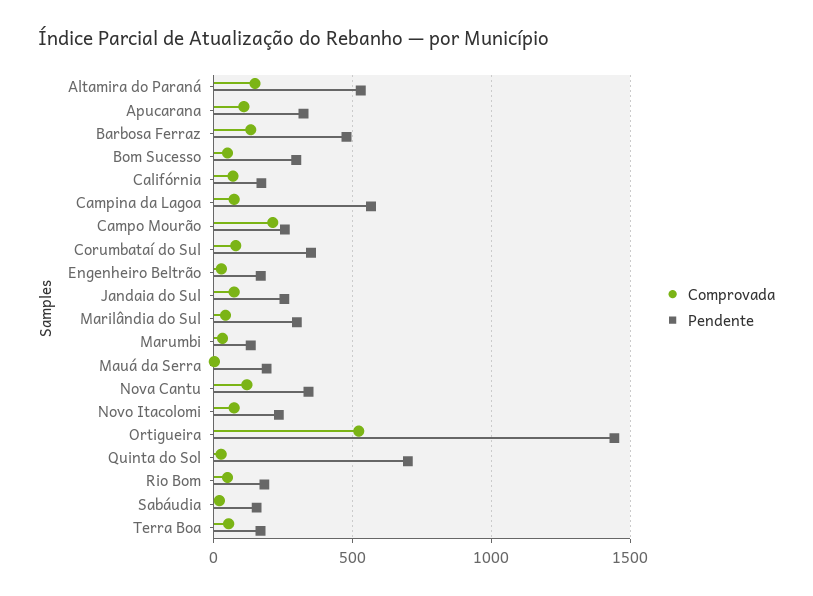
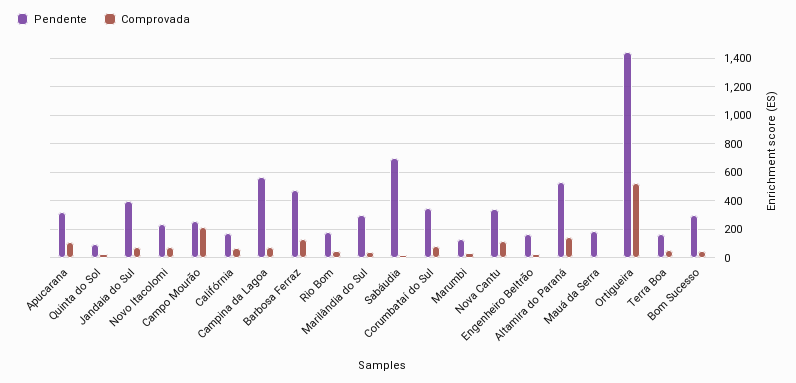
Pendente, Jandaia do Sul: 250 -> 400
Pendente, Quinta do Sol: 700 -> 100
Pendente, Sabáudia: 150 -> 700

